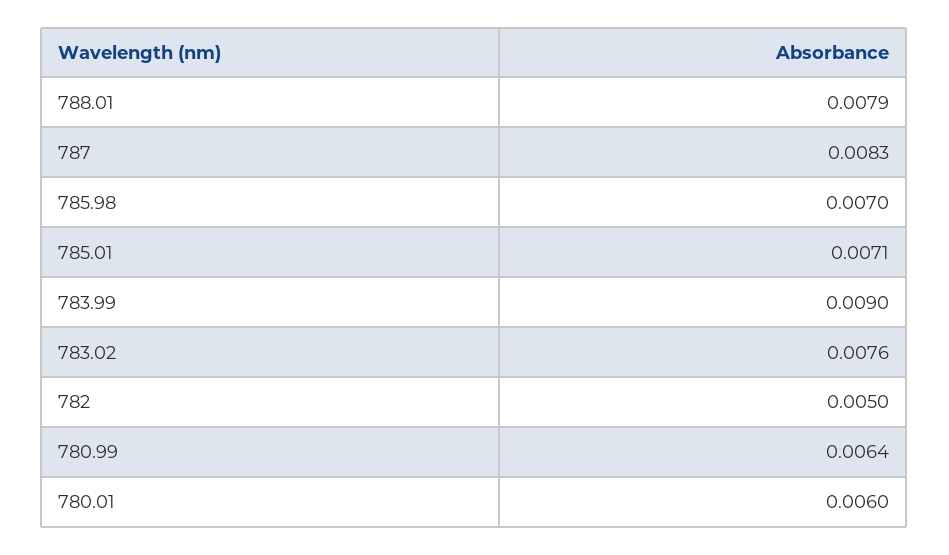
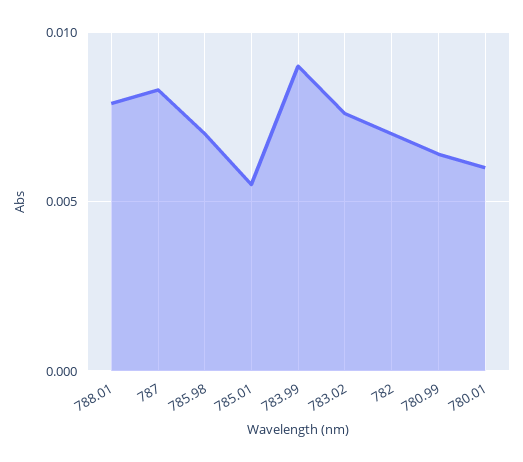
785.01: 0.0071 -> 0.0055
782: 0.005 -> 0.007

